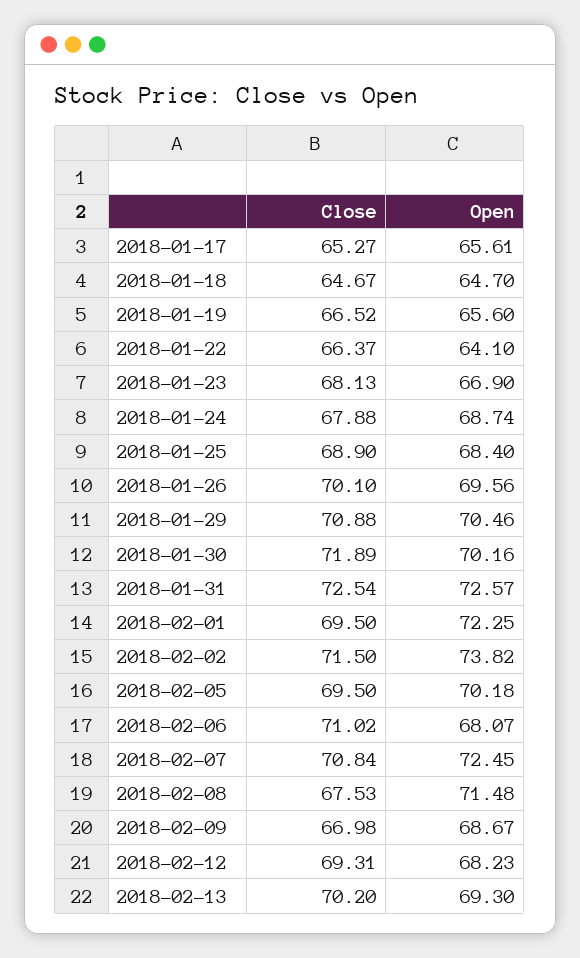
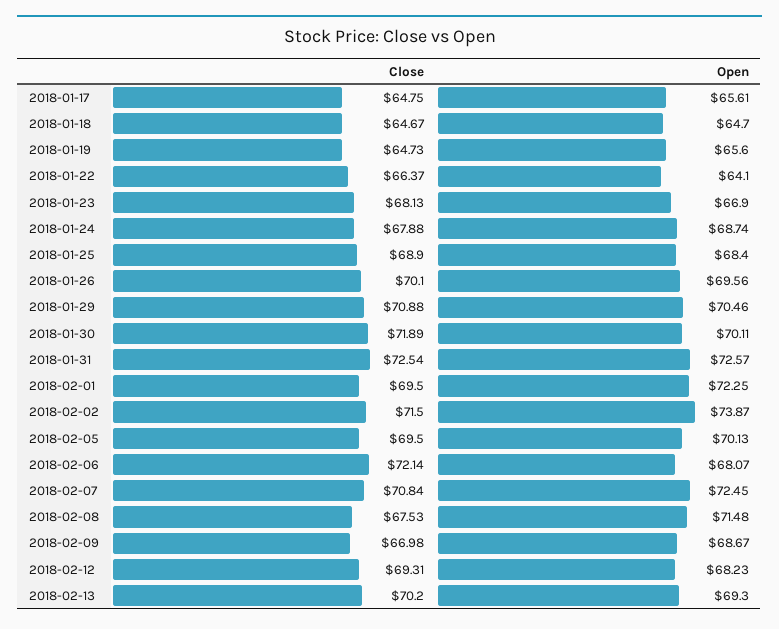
Close, 2018-01-17: 65.27 -> 64.75
Close, 2018-01-19: 66.52 -> 64.73
Open, 2018-01-30: 70.16 -> 70.11
Open, 2018-02-02: 73.82 -> 73.87
Open, 2018-02-05: 70.18 -> 70.13
Close, 2018-02-06: 71.02 -> 72.14

